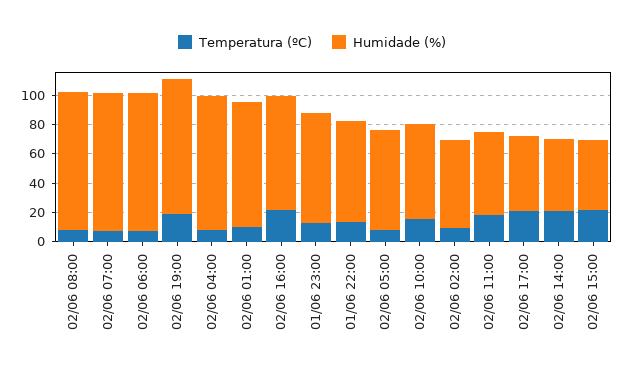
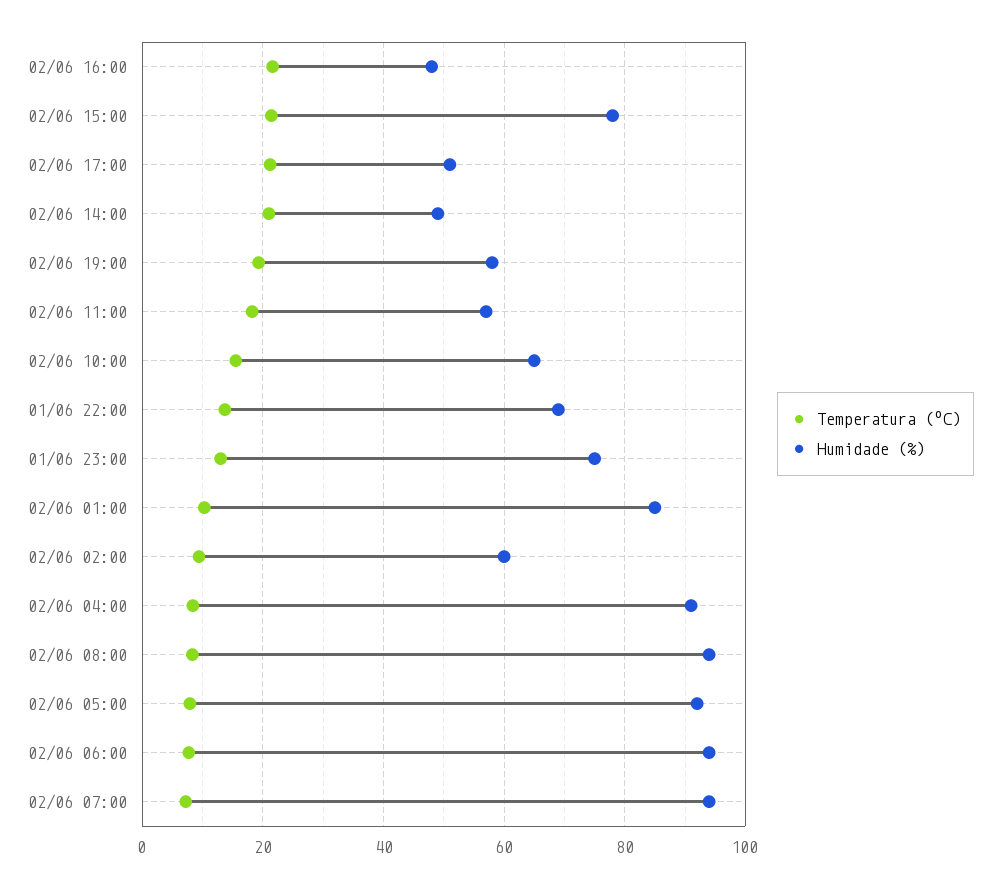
Humidade (%), 02/06 19:00: 90 -> 58
Humidade (%), 02/06 16:00: 80 -> 48
Humidade (%), 02/06 05:00: 70 -> 92
Humidade (%), 02/06 15:00: 50 -> 78

